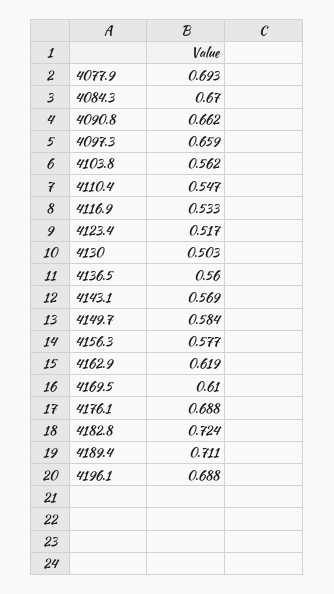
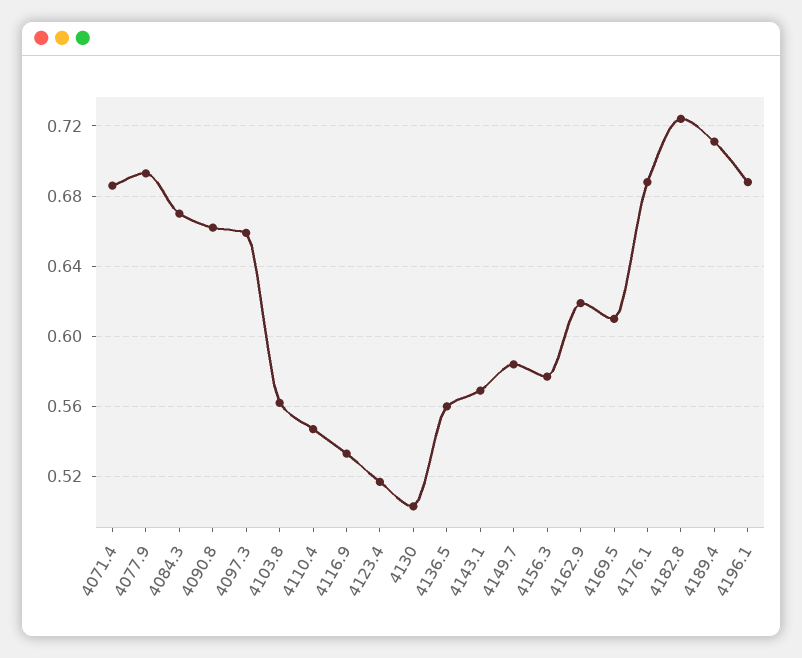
4071.4: none -> 0.685

